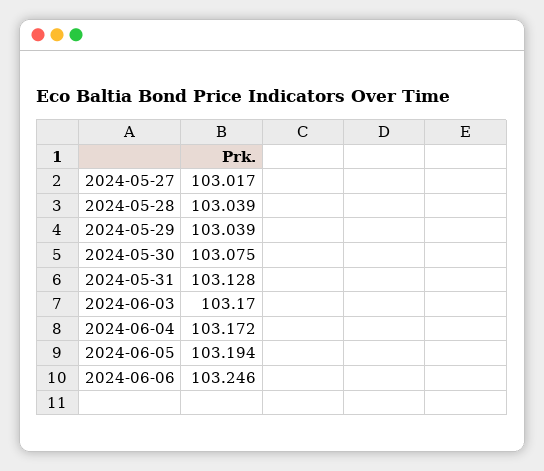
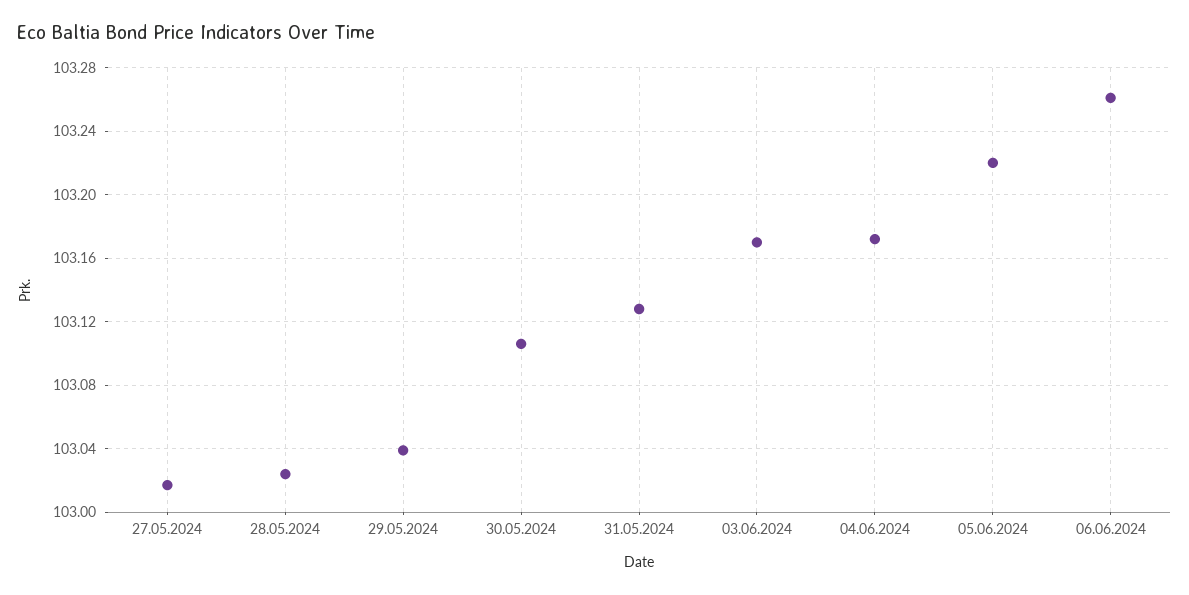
2024-05-28: 103.039 -> 103.025
2024-05-30: 103.075 -> 103.105
2024-06-05: 103.194 -> 103.22
2024-06-06: 103.246 -> 103.26

